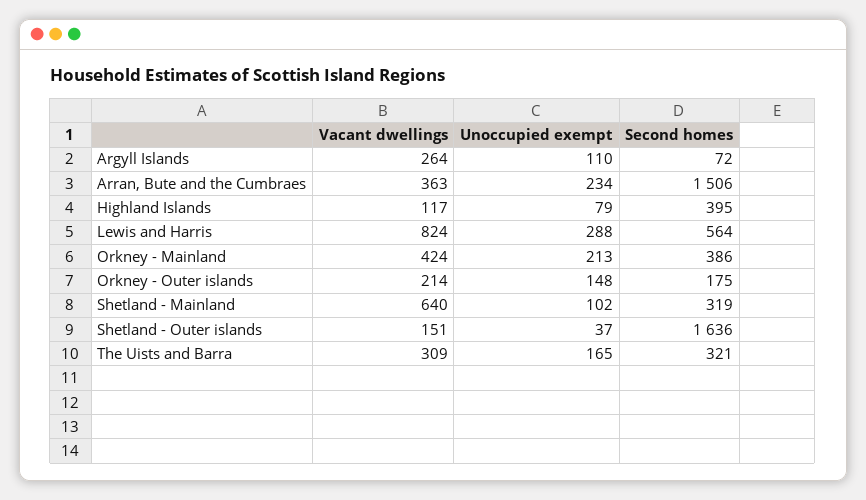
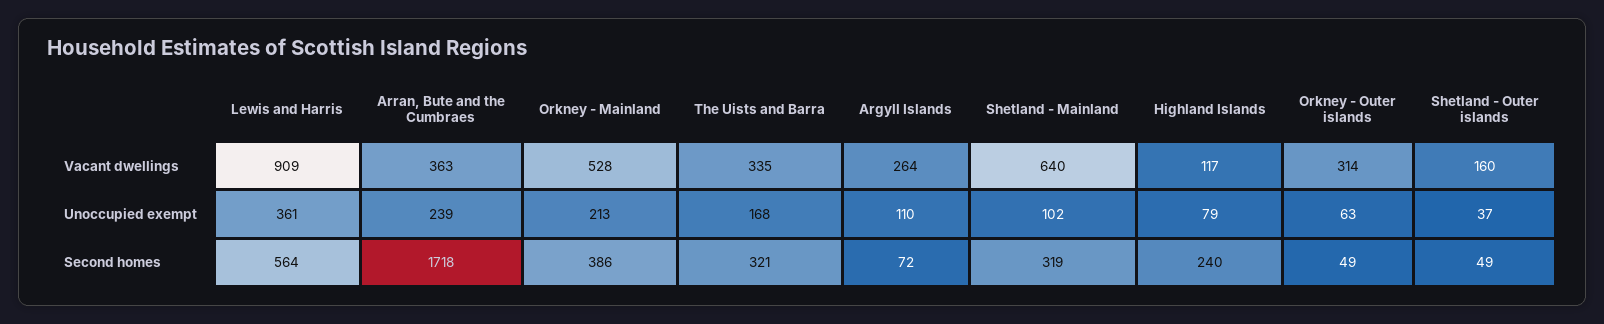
Unoccupied exempt, Arran, Bute and the Cumbraes: 234 -> 239
Second homes, Arran, Bute and the Cumbraes: 1506 -> 1718
Second homes, Highland Islands: 395 -> 240
Vacant dwellings, Lewis and Harris: 824 -> 909
Unoccupied exempt, Lewis and Harris: 288 -> 361
Vacant dwellings, Orkney - Mainland: 424 -> 528
Vacant dwellings, Orkney - Outer islands: 214 -> 314
Unoccupied exempt, Orkney - Outer islands: 148 -> 63
Second homes, Orkney - Outer islands: 175 -> 49
Vacant dwellings, Shetland - Outer islands: 151 -> 160
Second homes, Shetland - Outer islands: 1636 -> 49
Vacant dwellings, The Uists and Barra: 309 -> 335
Unoccupied exempt, The Uists and Barra: 165 -> 168

